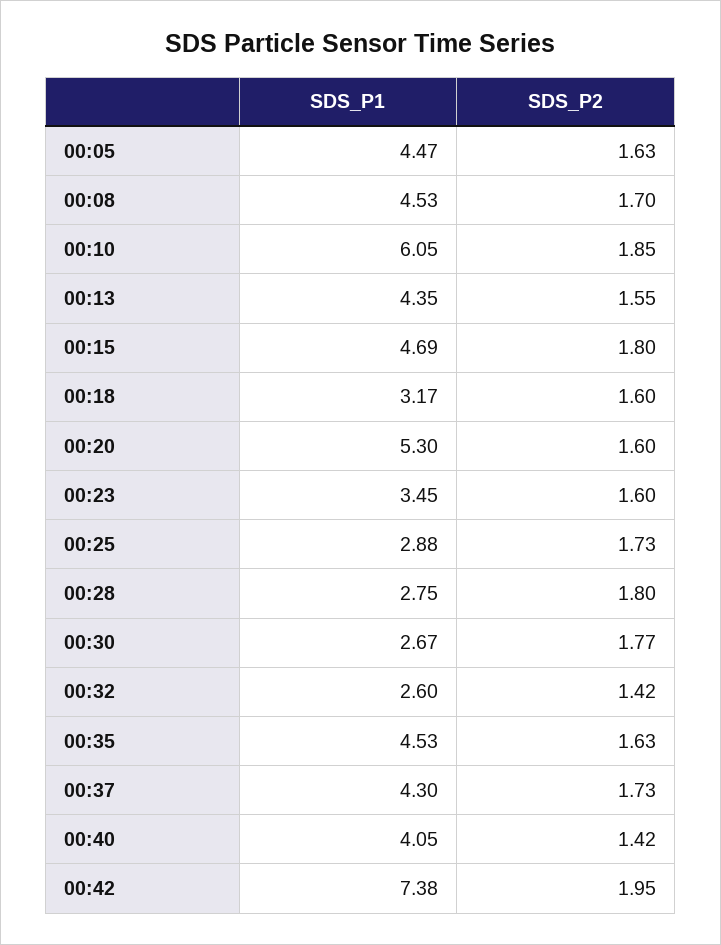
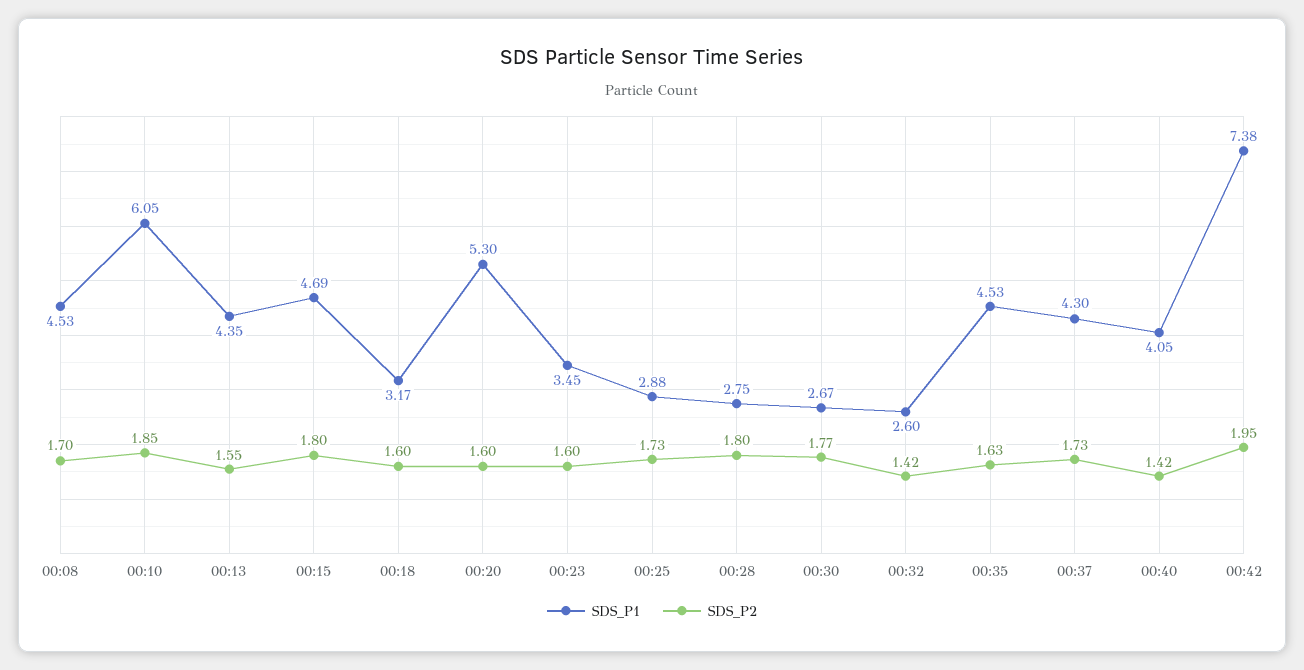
SDS_P1, 00:05: 4.47 -> none
SDS_P2, 00:05: 1.63 -> none

